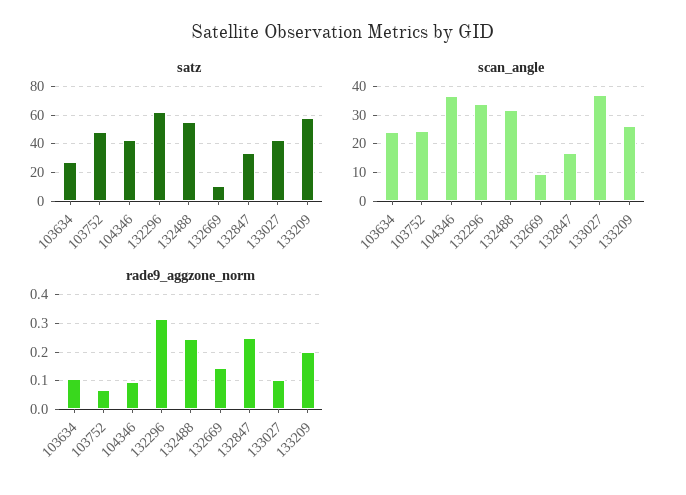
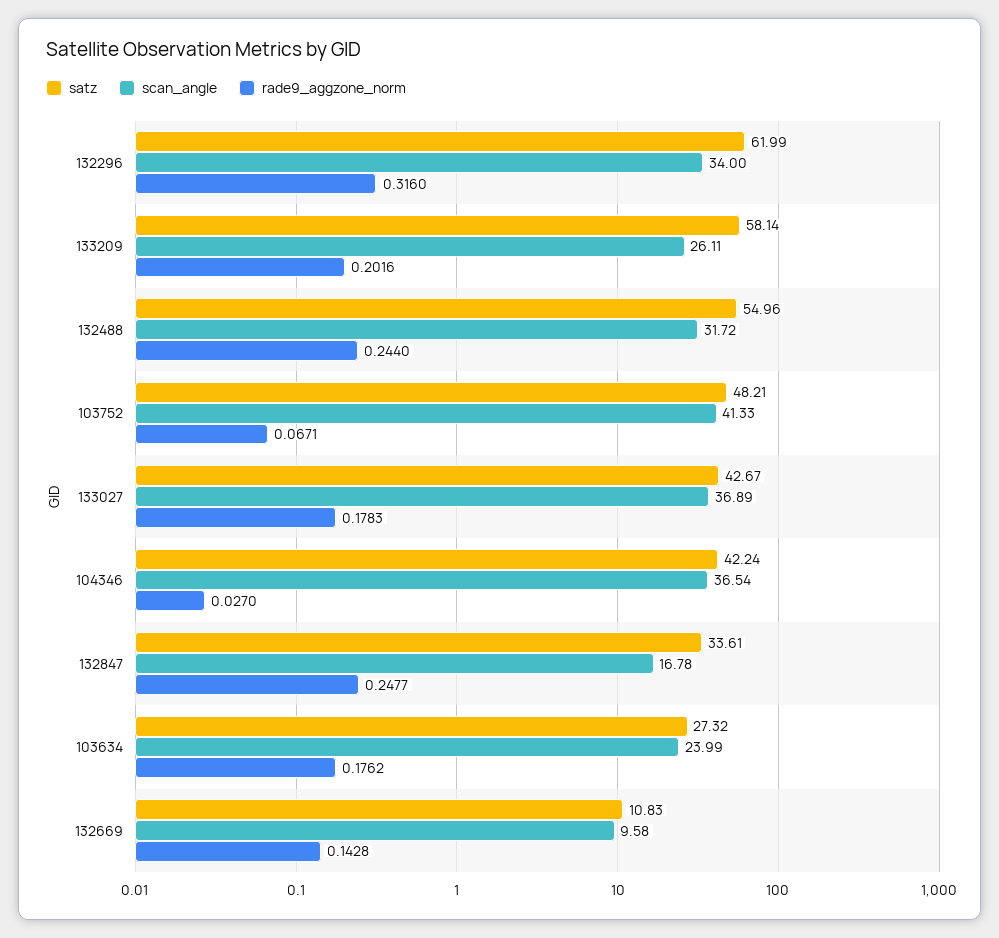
scan_angle, 103752: 25 -> 41.33
rade9_aggzone_norm, 103634: 0.1 -> 0.1762
rade9_aggzone_norm, 104346: 0.1 -> 0.027
rade9_aggzone_norm, 133027: 0.1 -> 0.1783

